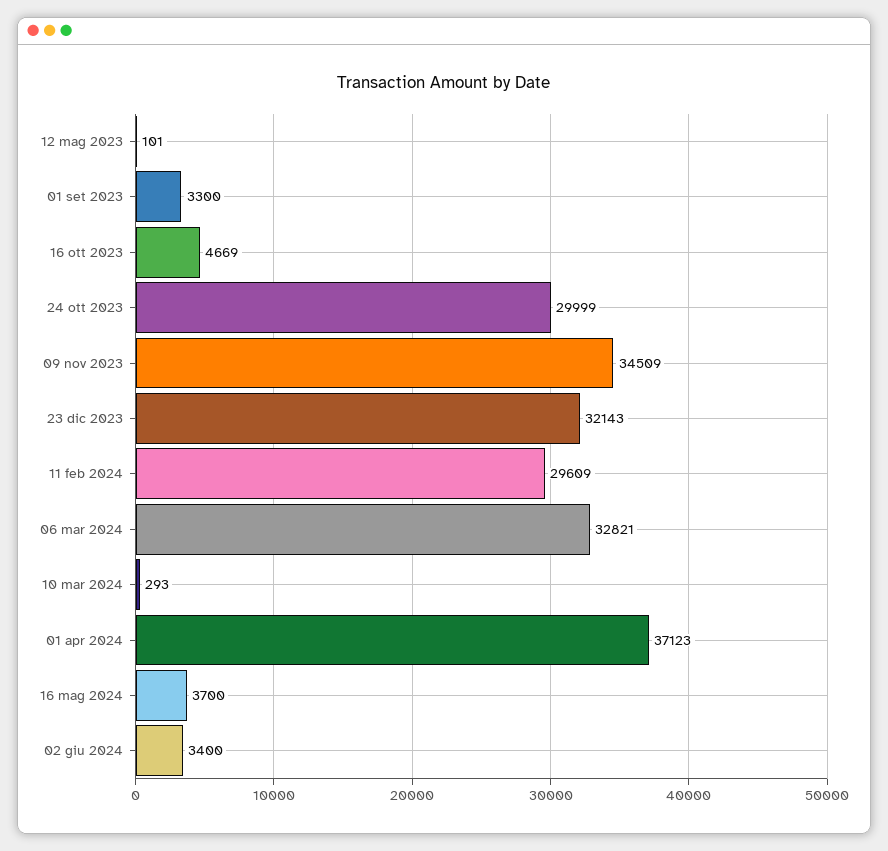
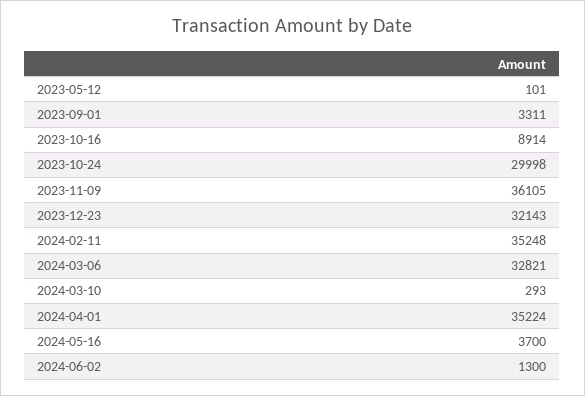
01 set 2023: 3300 -> 3311
16 ott 2023: 4669 -> 8914
24 ott 2023: 29999 -> 29998
09 nov 2023: 34509 -> 36105
11 feb 2024: 29609 -> 35248
01 apr 2024: 37123 -> 35224
02 giu 2024: 3400 -> 1300

